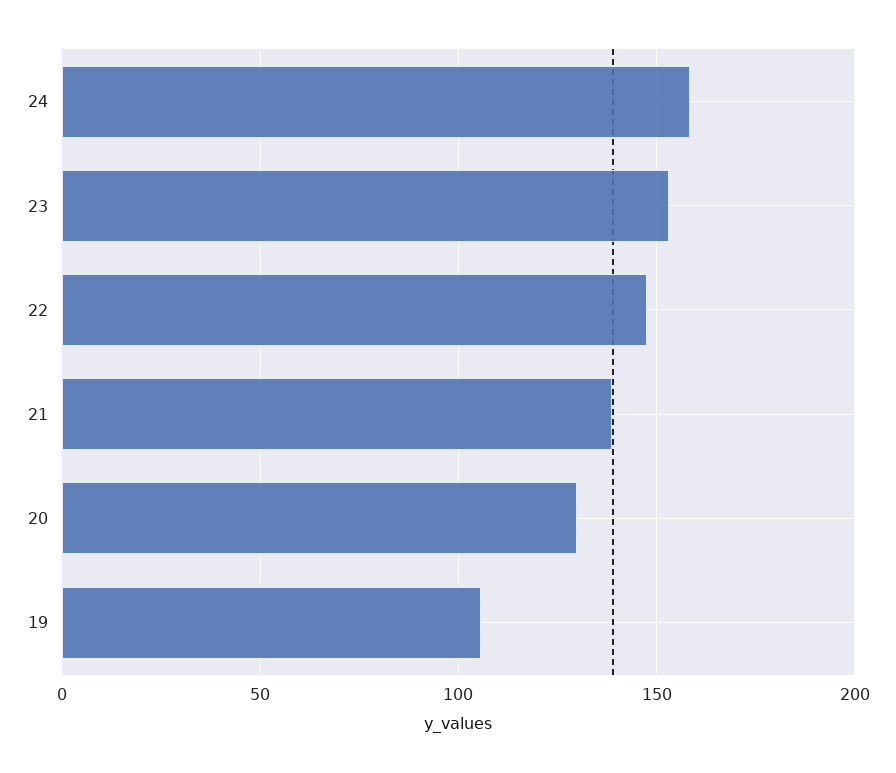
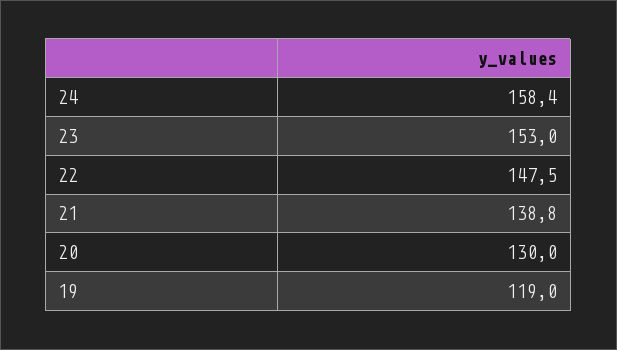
19: 105 -> 119

